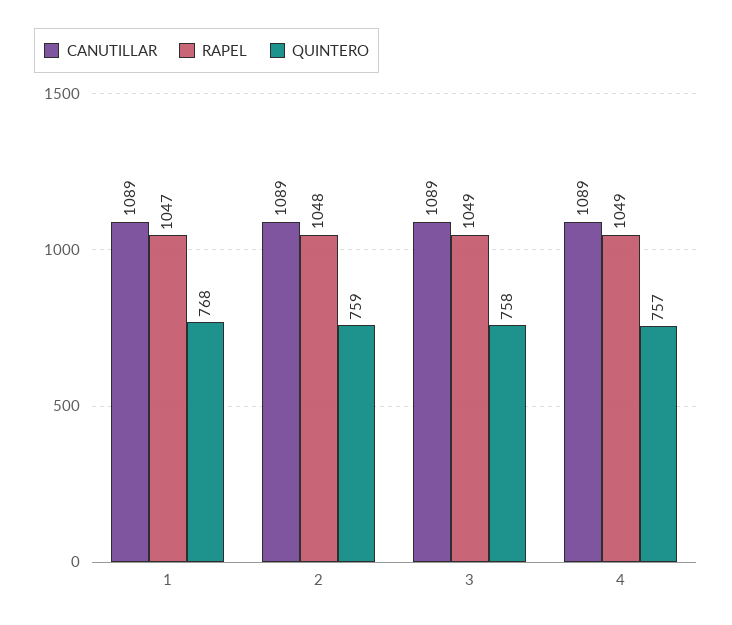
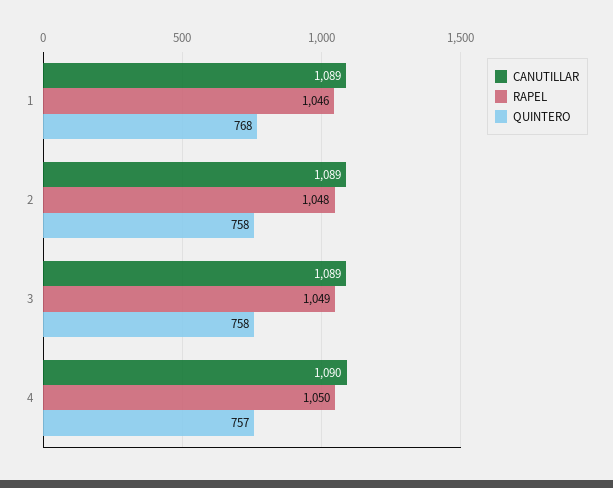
RAPEL, 1: 1047 -> 1046
QUINTERO, 2: 759 -> 758
CANUTILLAR, 4: 1089 -> 1090
RAPEL, 4: 1049 -> 1050

